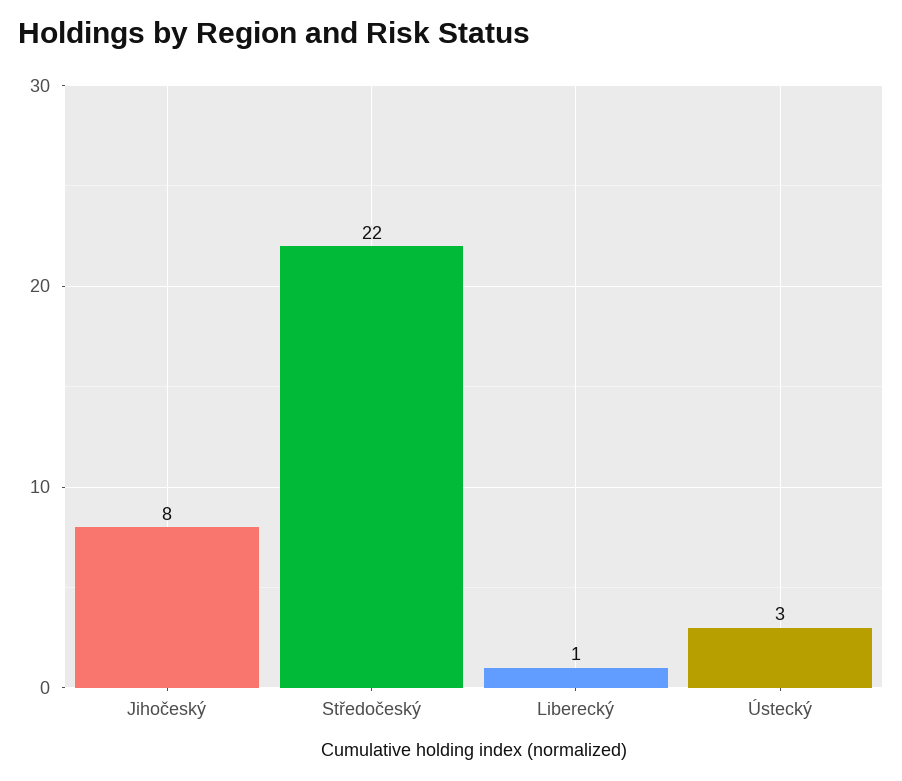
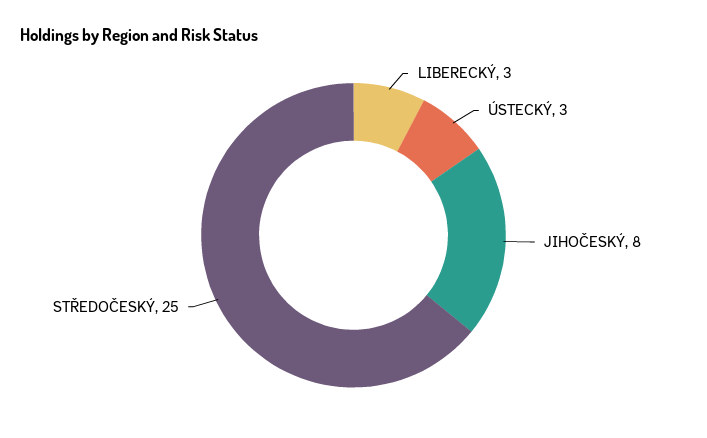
Středočeský: 22 -> 25
Liberecký: 1 -> 3

